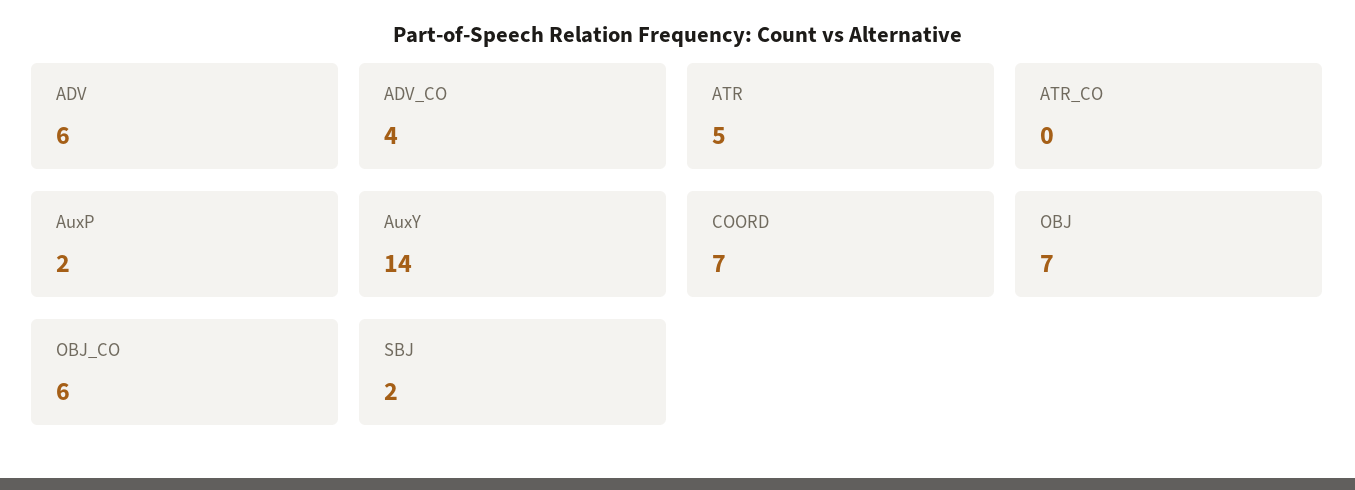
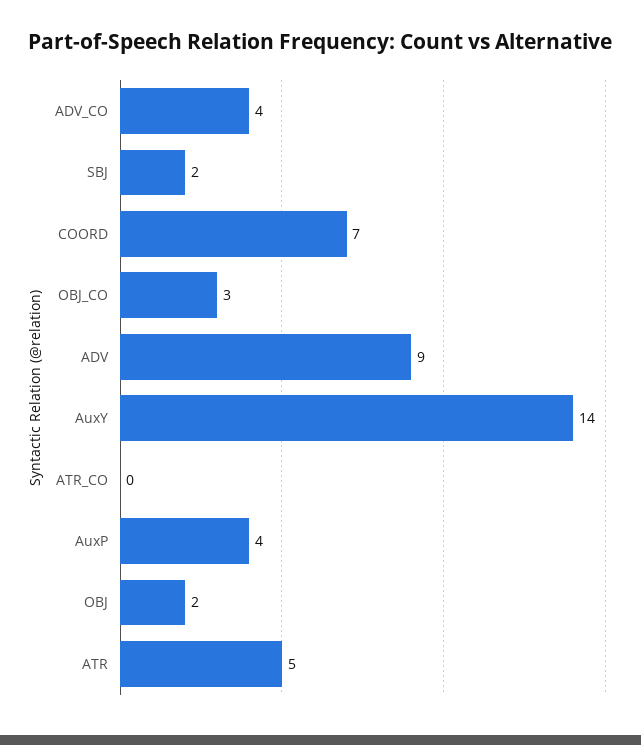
ADV: 6 -> 9
AuxP: 2 -> 4
OBJ: 7 -> 2
OBJ_CO: 6 -> 3

